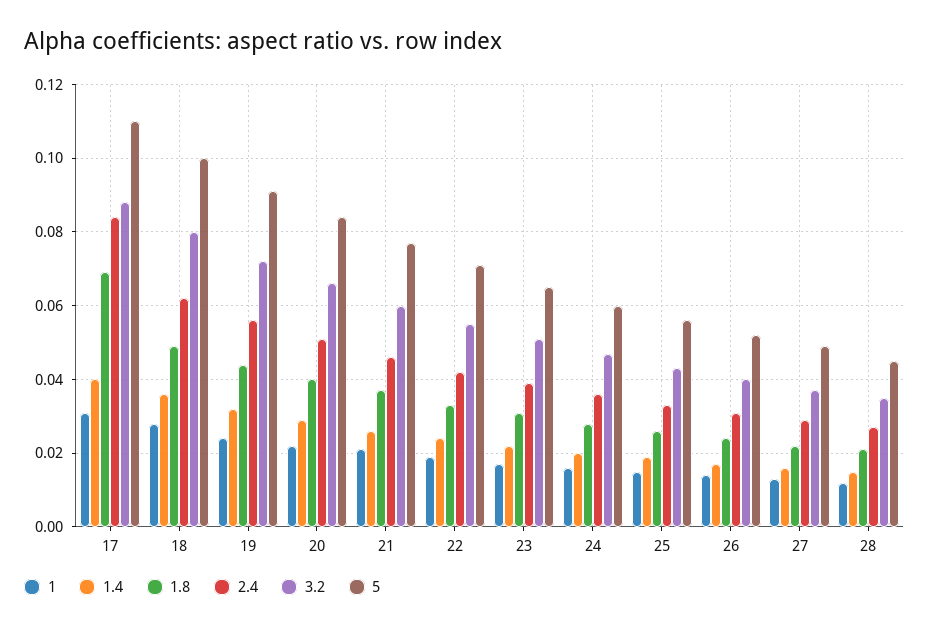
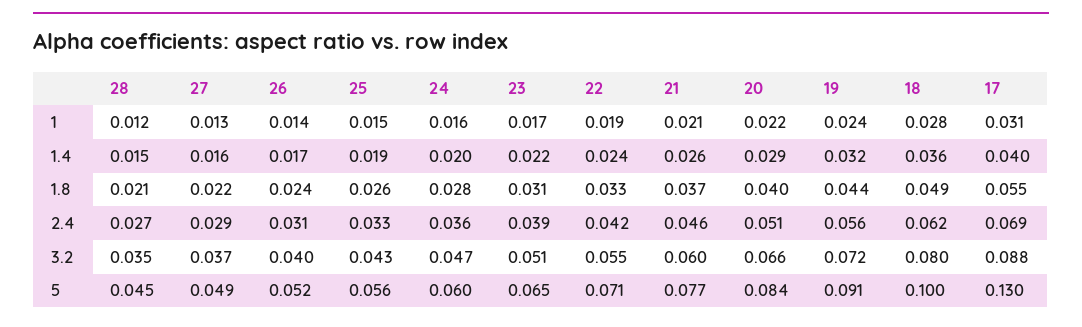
1.8, 17: 0.07 -> 0.055
2.4, 17: 0.085 -> 0.069
5, 17: 0.11 -> 0.13

